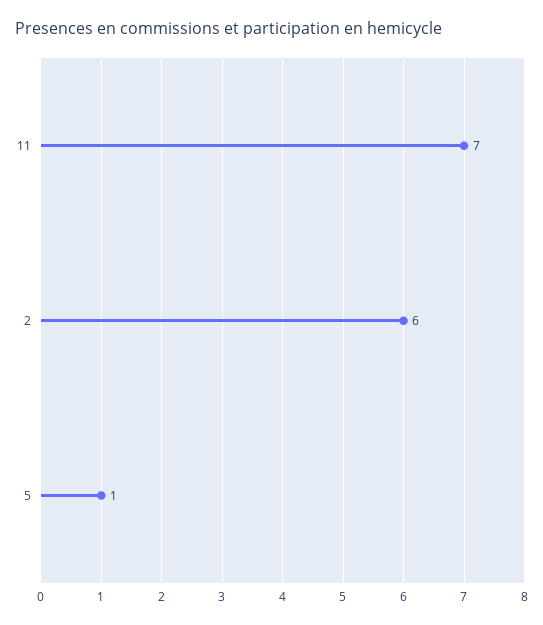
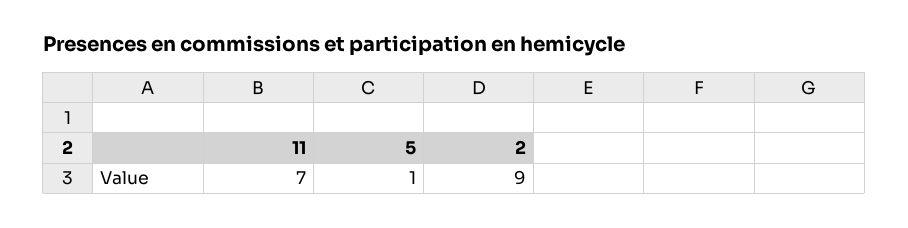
2: 6 -> 9

